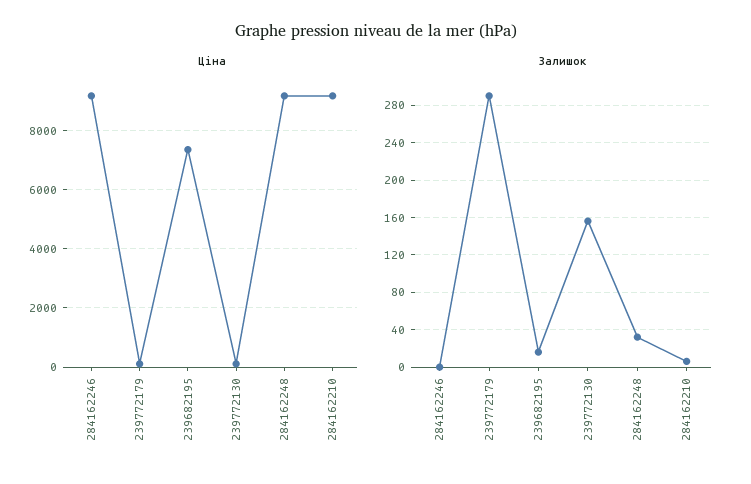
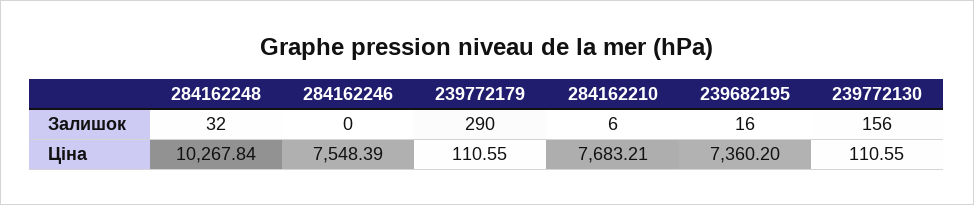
Ціна, 284162246: 9250 -> 7548.39
Ціна, 284162248: 9250 -> 10267.84
Ціна, 284162210: 9250 -> 7683.21

